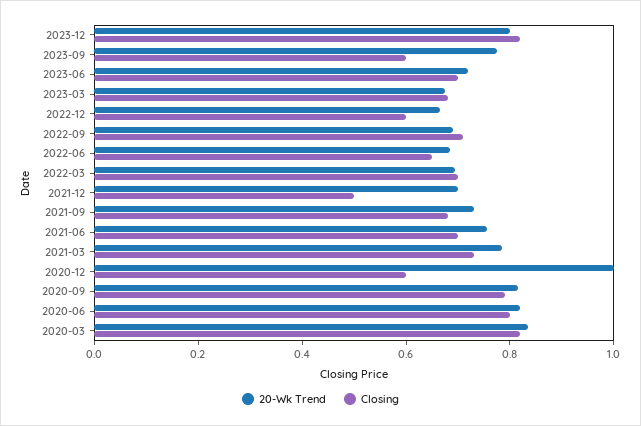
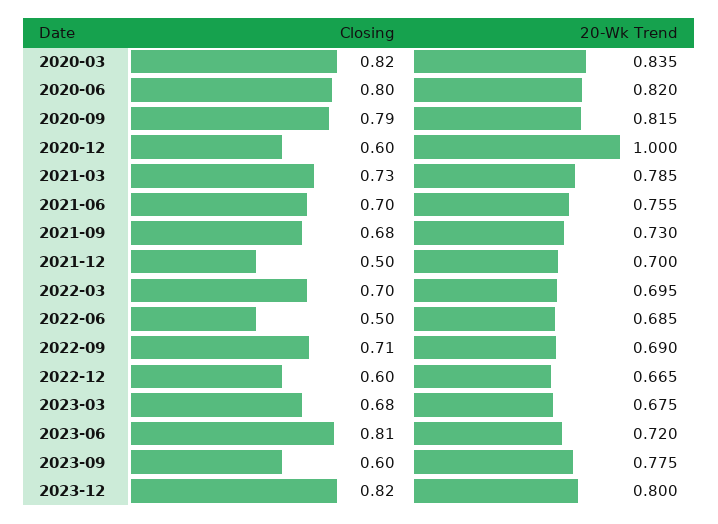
Closing, 2023-06: 0.7 -> 0.81
Closing, 2022-06: 0.65 -> 0.5

